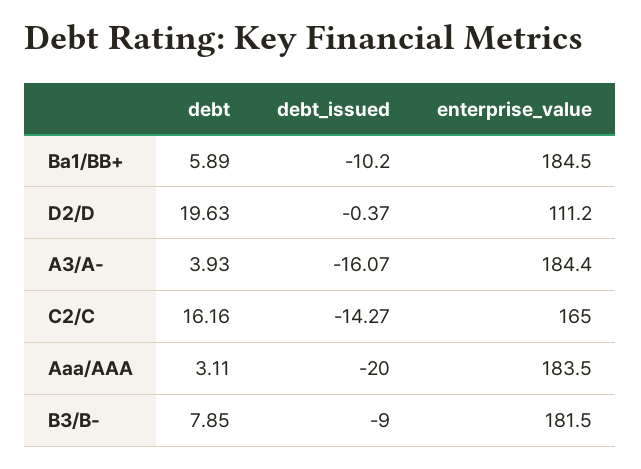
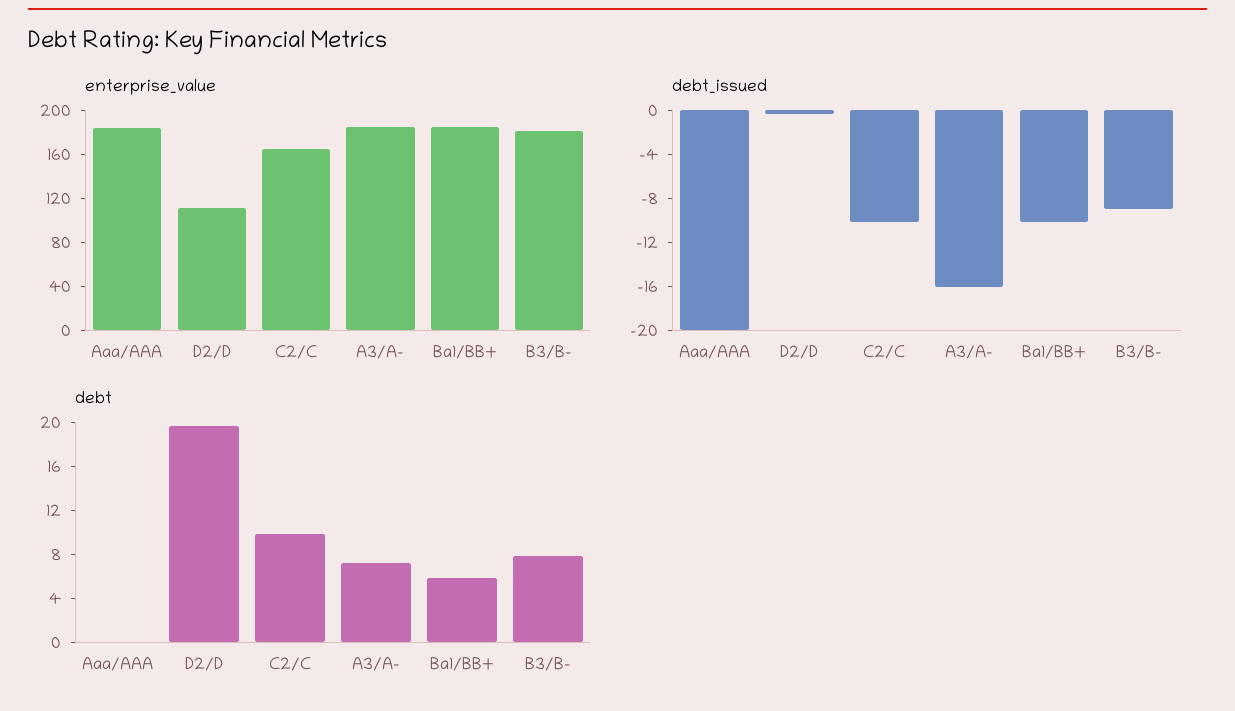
debt, A3/A-: 3.93 -> 7
debt, C2/C: 16.16 -> 10
debt_issued, C2/C: -14.27 -> -10
debt, Aaa/AAA: 3.11 -> 0

